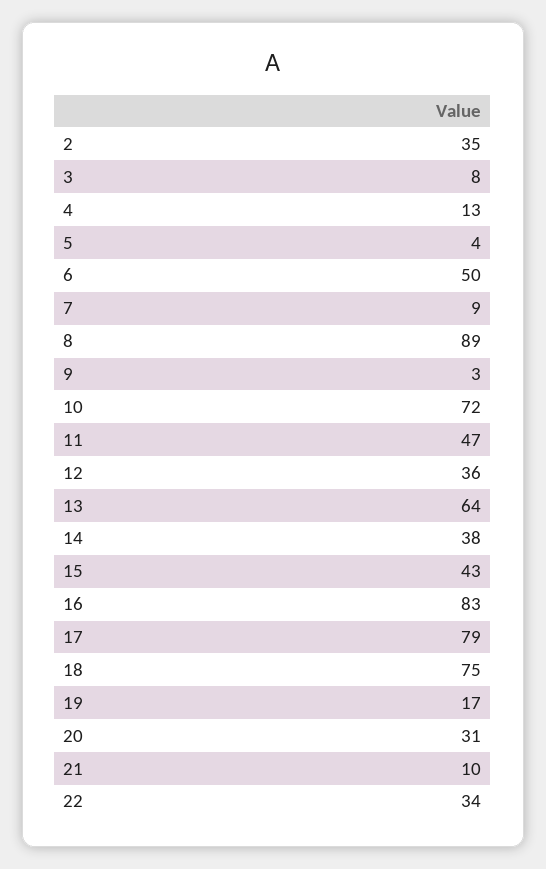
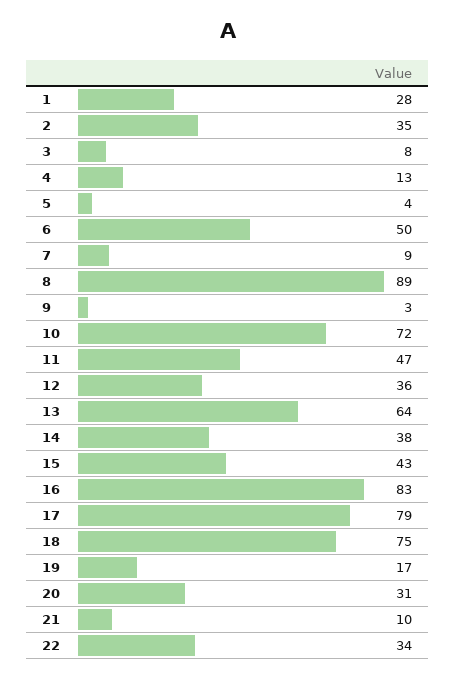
1: none -> 28

